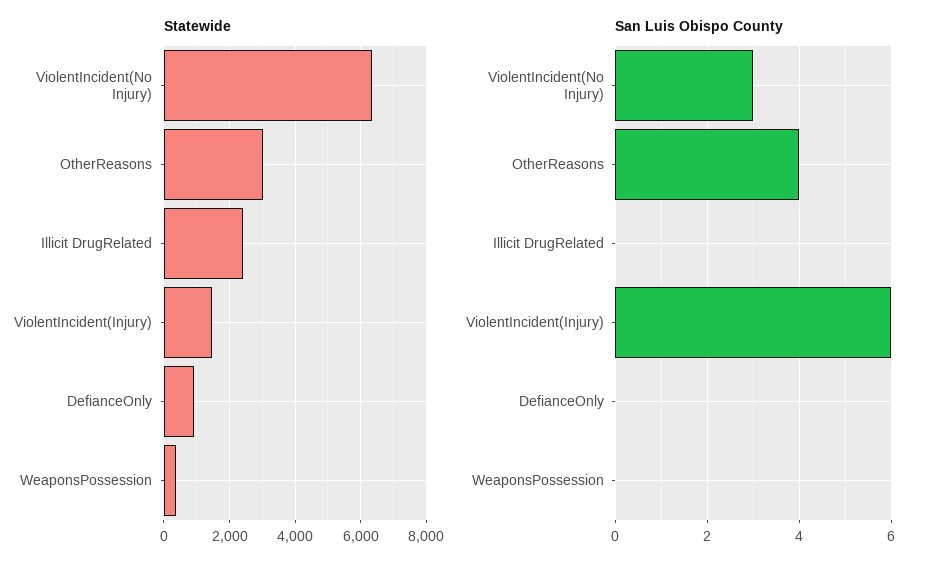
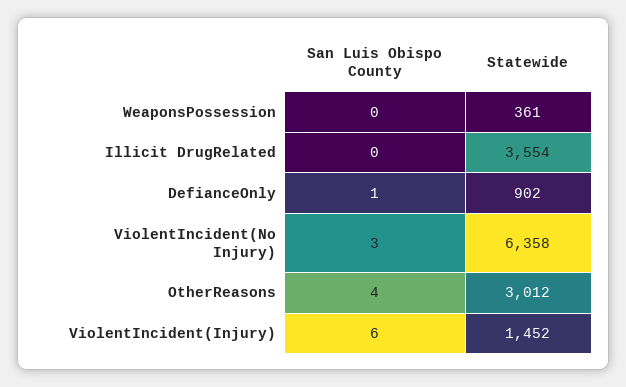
Statewide, Illicit DrugRelated: 2400 -> 3554
San Luis Obispo County, DefianceOnly: 0 -> 1

